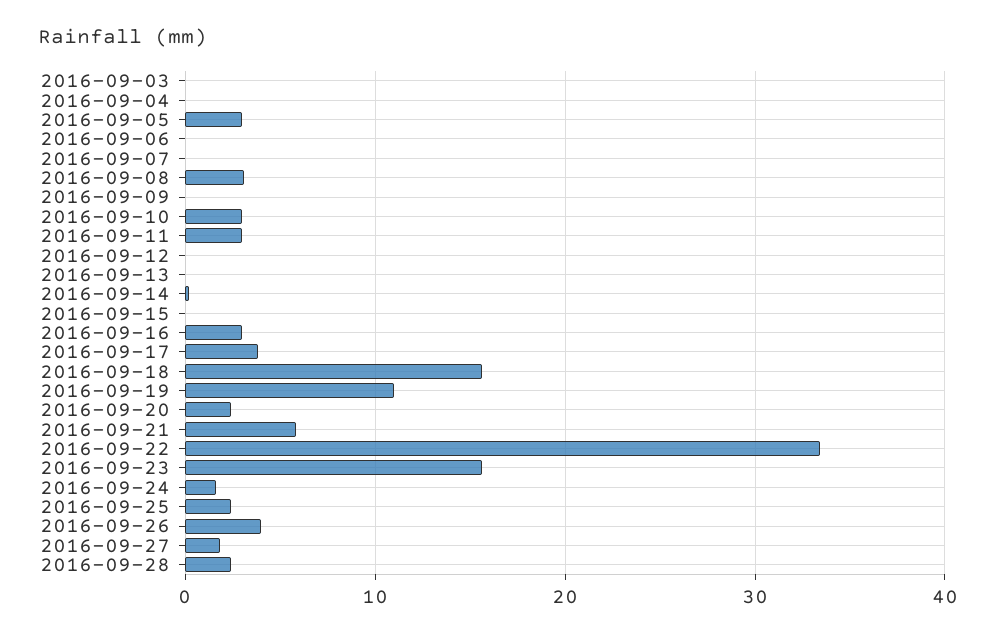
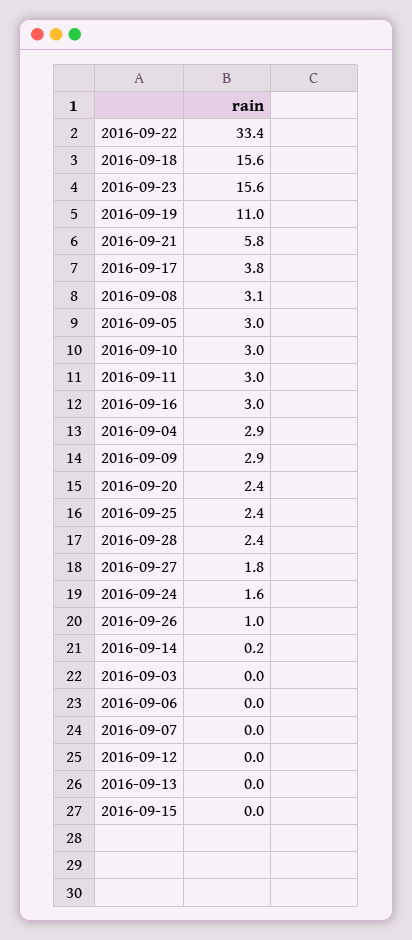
2016-09-04: 0 -> 2.9
2016-09-09: 0 -> 2.9
2016-09-26: 4 -> 1

